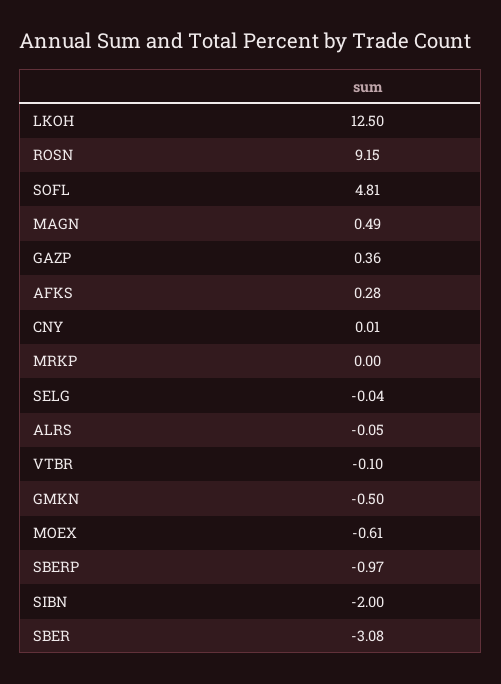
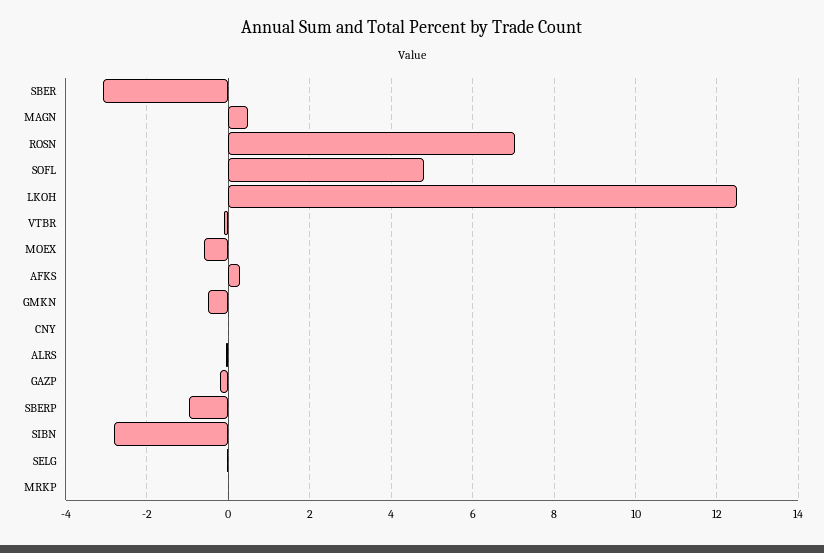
ROSN: 9.15 -> 7
GAZP: 0.36 -> -0.2
SIBN: -2 -> -2.8

